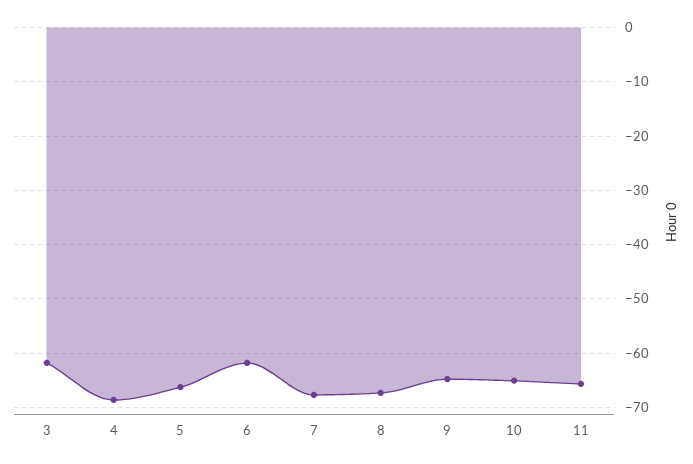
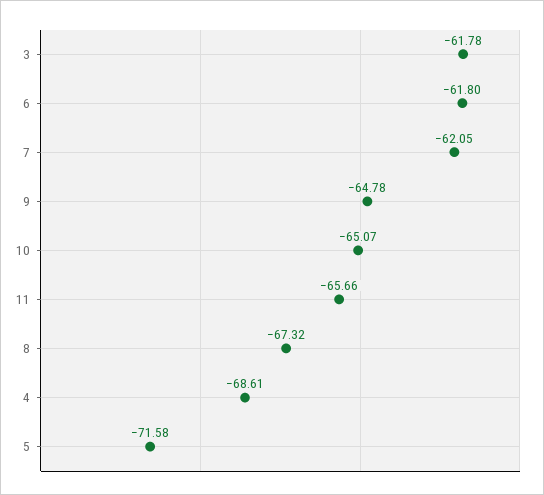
5: -66 -> -71.58
7: -68 -> -62.05

